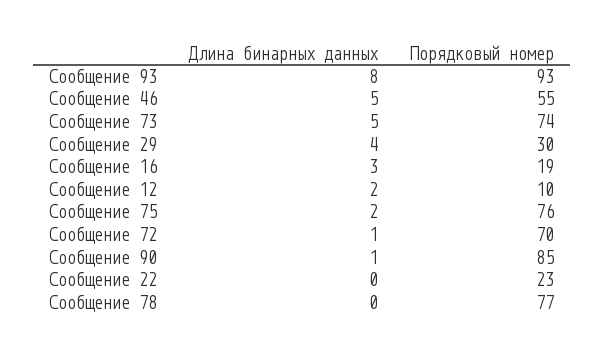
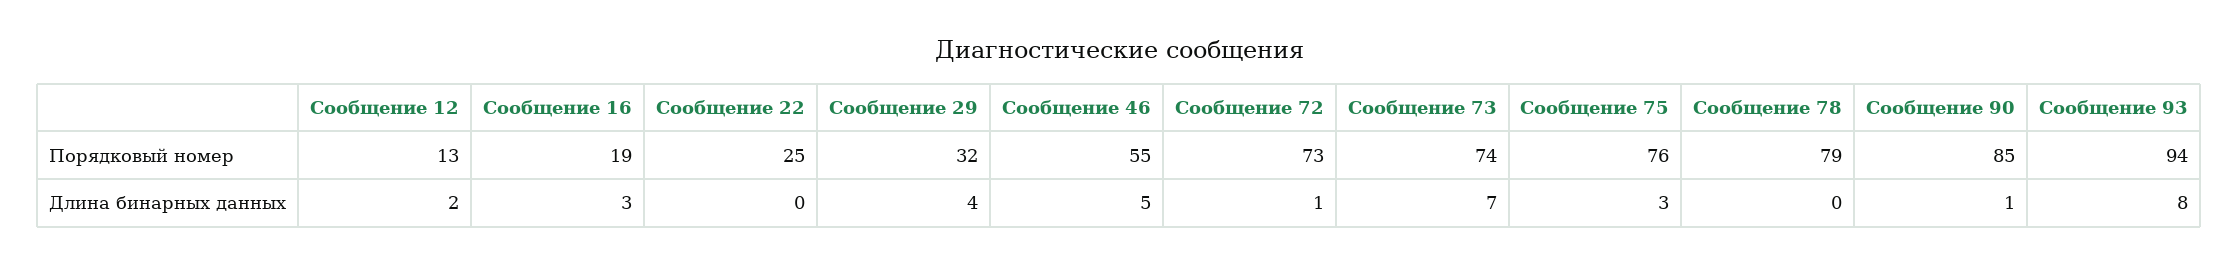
Порядковый номер, Сообщение 93: 93 -> 94
Длина бинарных данных, Сообщение 73: 5 -> 7
Порядковый номер, Сообщение 29: 30 -> 32
Порядковый номер, Сообщение 12: 10 -> 13
Длина бинарных данных, Сообщение 75: 2 -> 3
Порядковый номер, Сообщение 72: 70 -> 73
Порядковый номер, Сообщение 22: 23 -> 25
Порядковый номер, Сообщение 78: 77 -> 79

